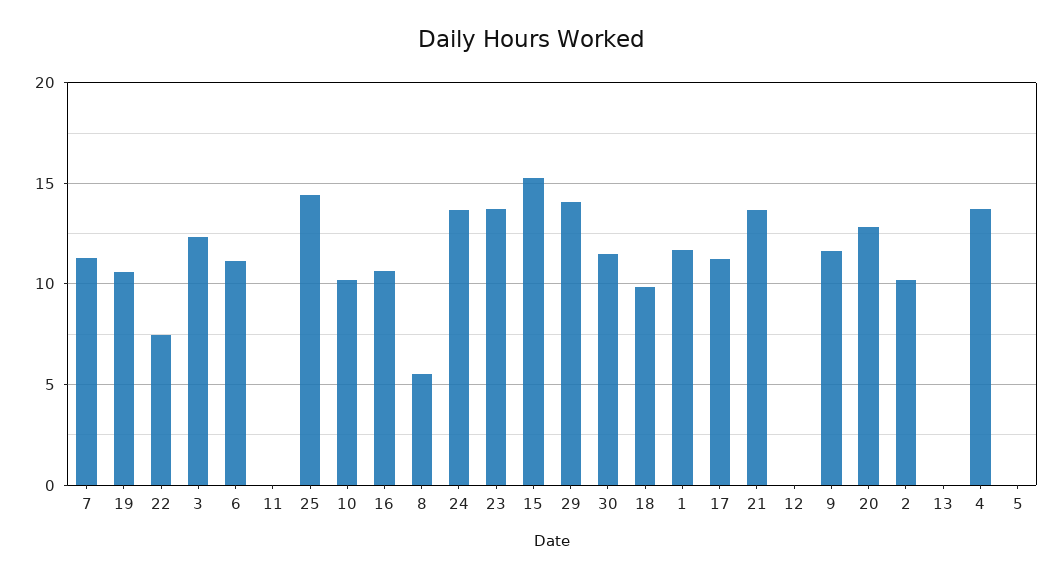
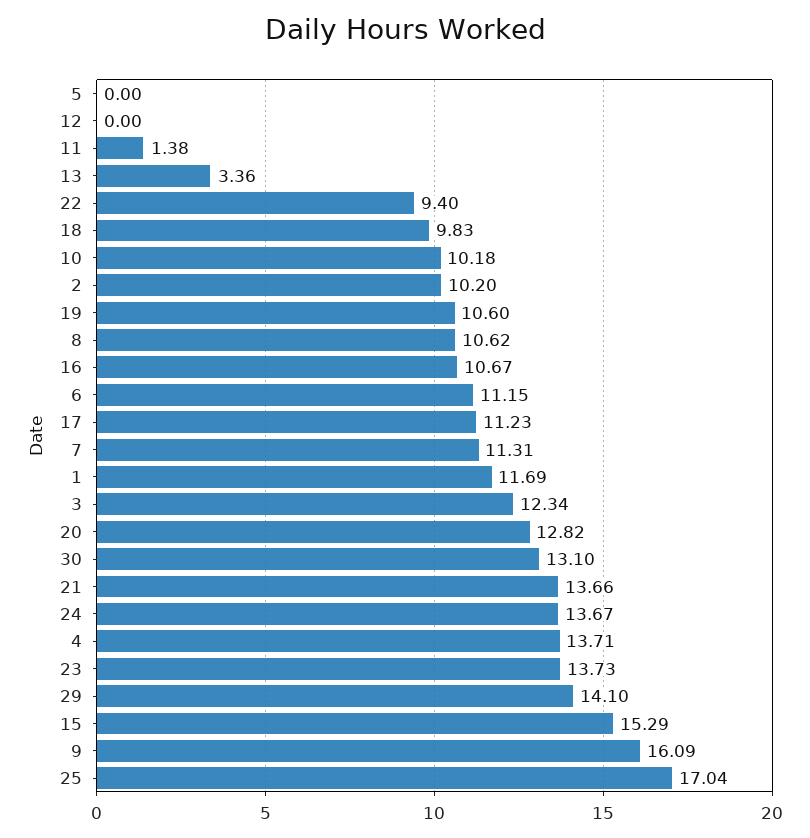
22: 7.5 -> 9.4
11: 0 -> 1.38
25: 14.5 -> 17.04
8: 5.5 -> 10.62
30: 11.5 -> 13.1
9: 11.5 -> 16.09
13: 0 -> 3.36

